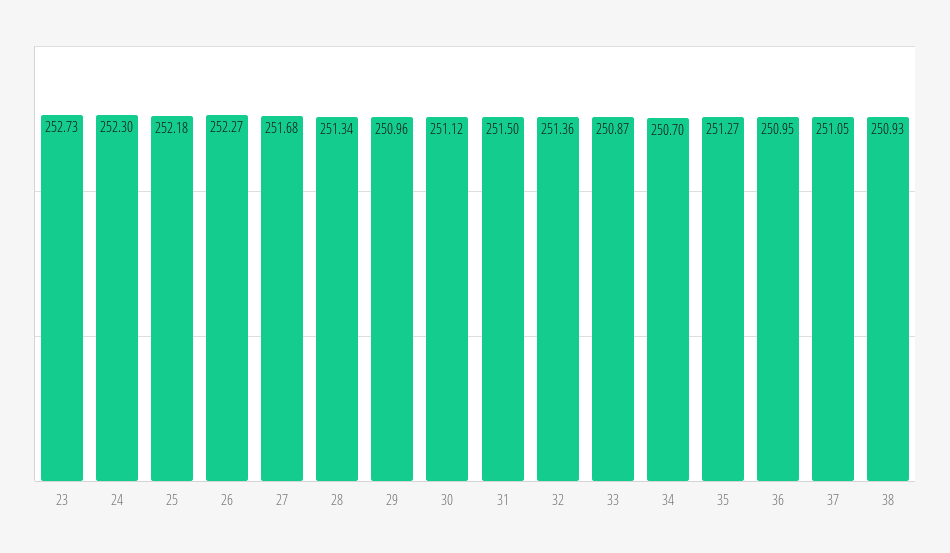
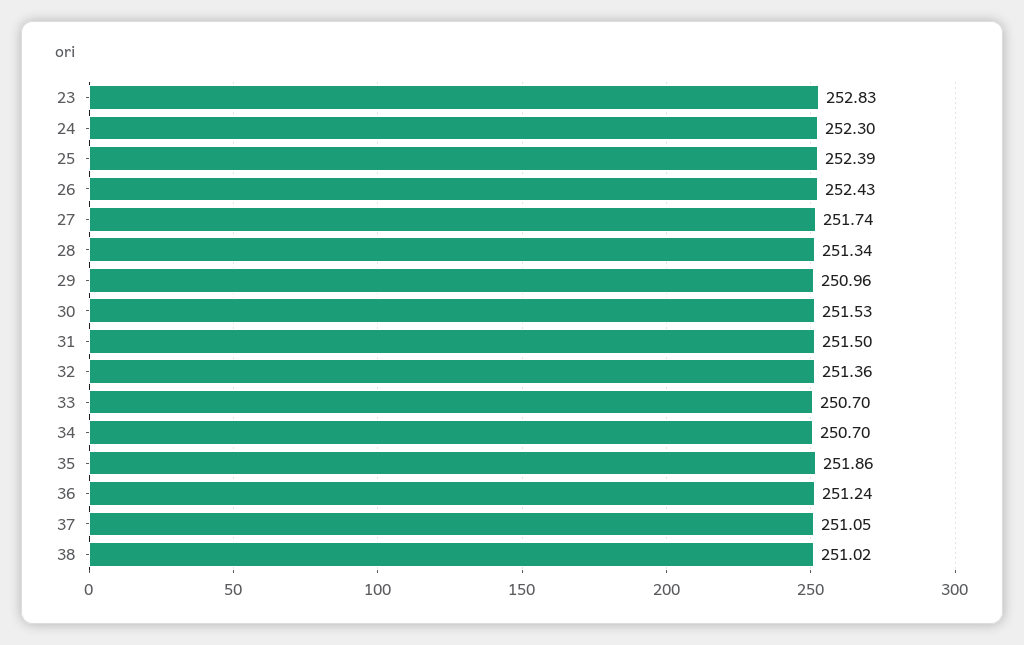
23: 252.73 -> 252.83
25: 252.18 -> 252.39
26: 252.27 -> 252.43
27: 251.68 -> 251.74
30: 251.12 -> 251.53
33: 250.87 -> 250.7
35: 251.27 -> 251.86
36: 250.95 -> 251.24
38: 250.93 -> 251.02

